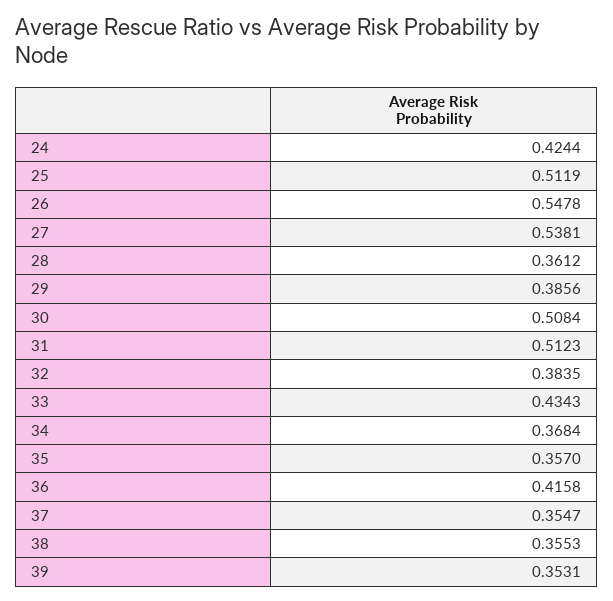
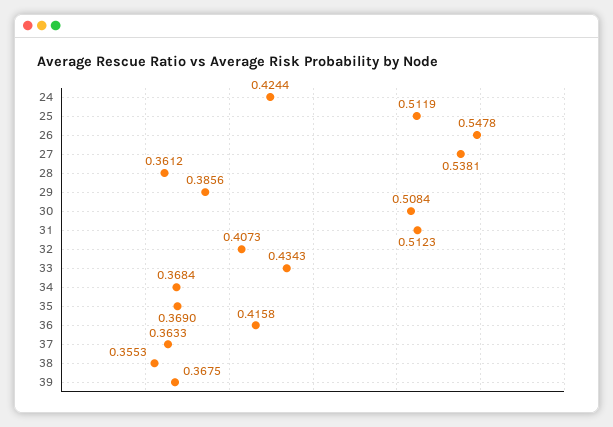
32: 0.3835 -> 0.4073
35: 0.357 -> 0.369
37: 0.3547 -> 0.3633
39: 0.3531 -> 0.3675

